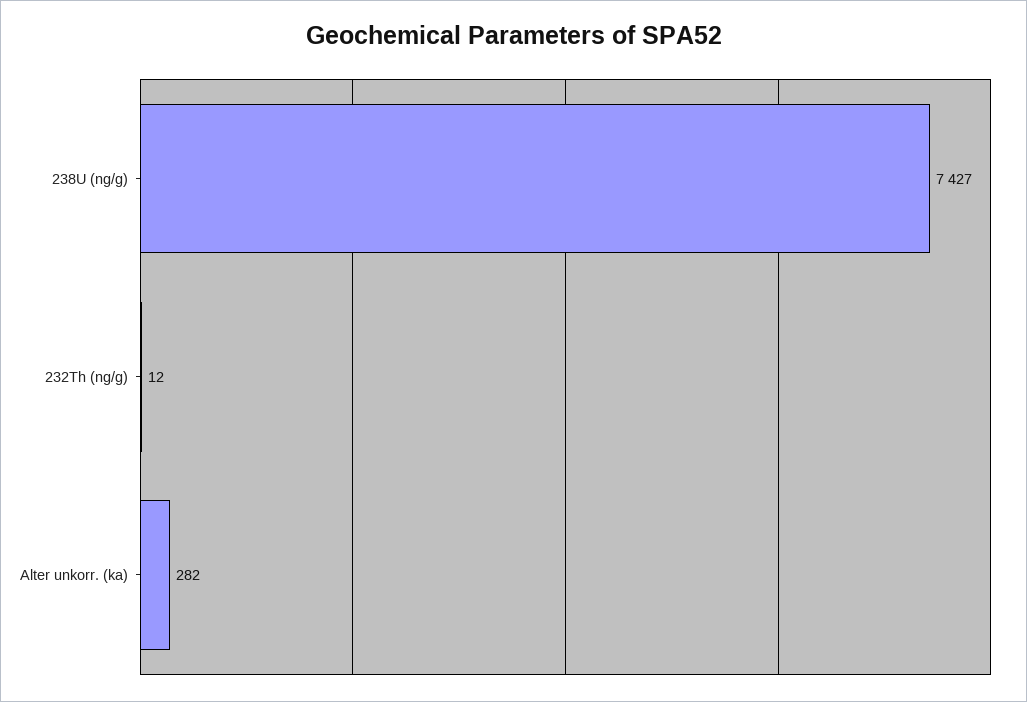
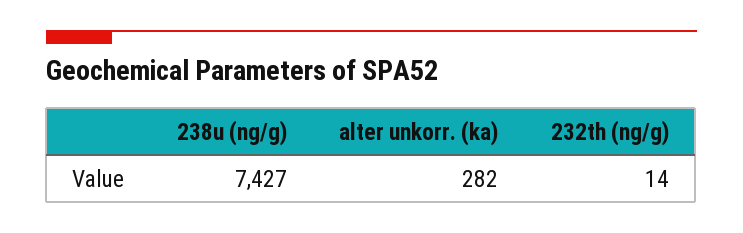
232Th (ng/g): 12 -> 14

